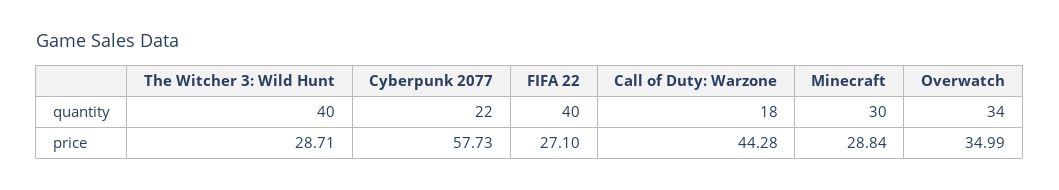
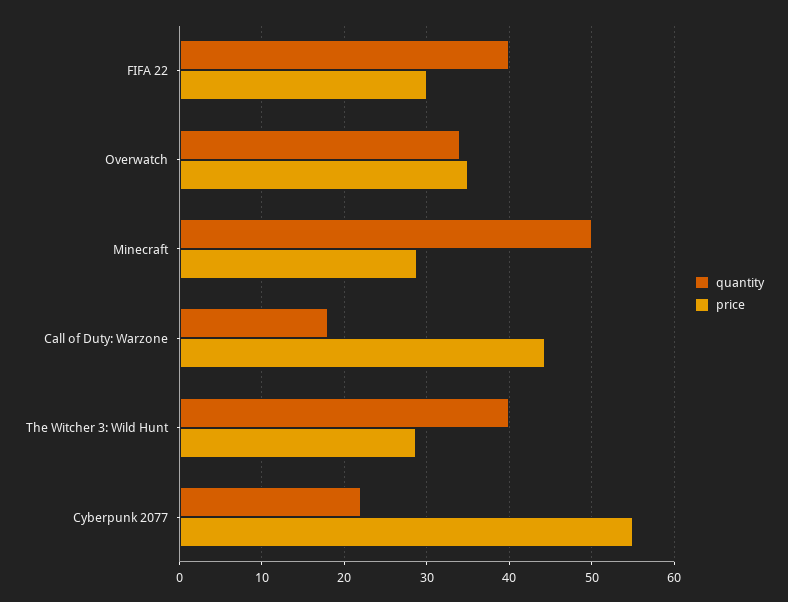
quantity, Minecraft: 30 -> 50
price, Cyberpunk 2077: 57.73 -> 55
price, FIFA 22: 27.1 -> 30

